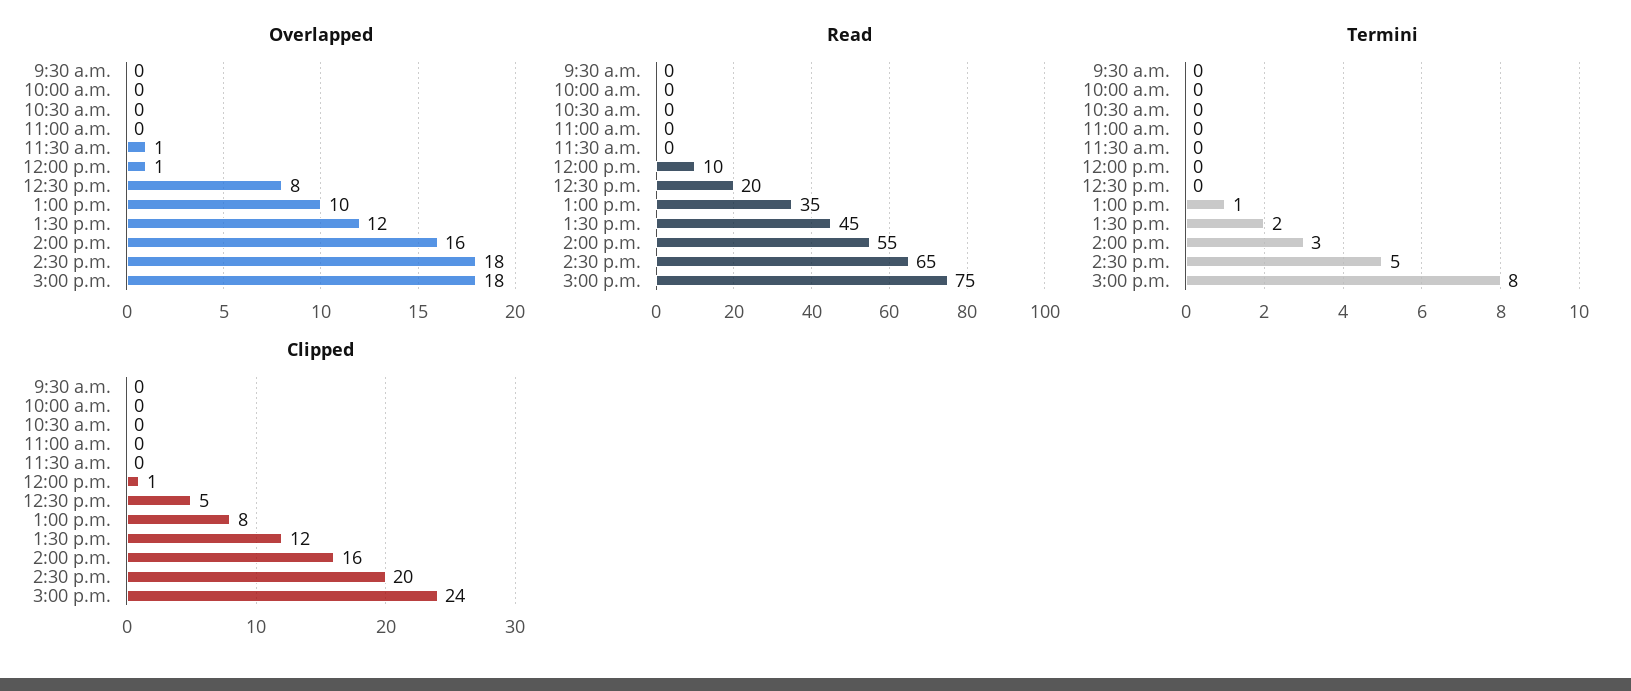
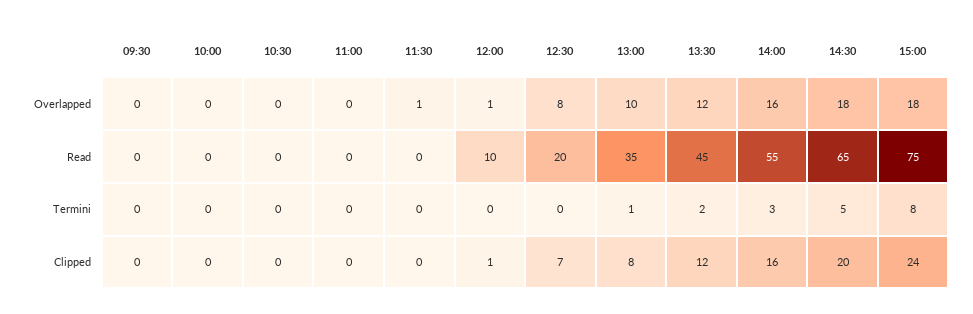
Clipped, 12:30 p.m.: 5 -> 7

